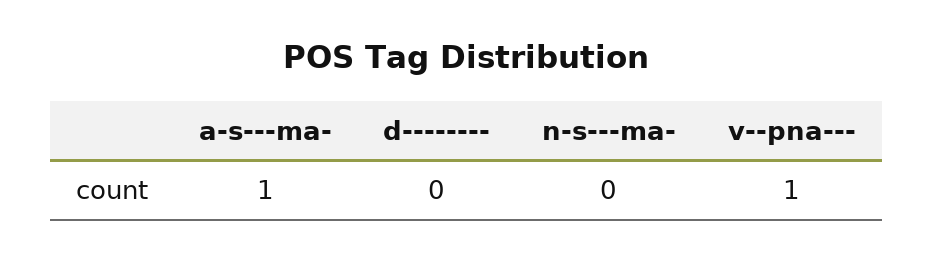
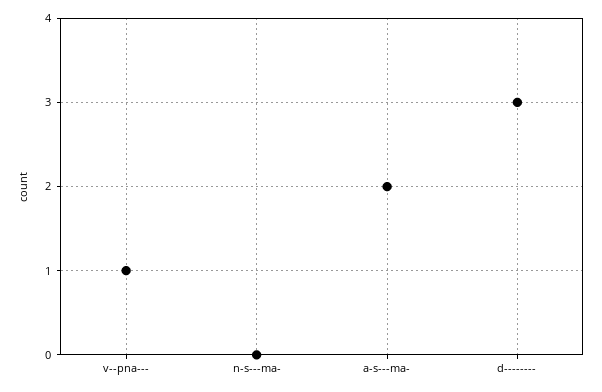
a-s---ma-: 1 -> 2
d--------: 0 -> 3

